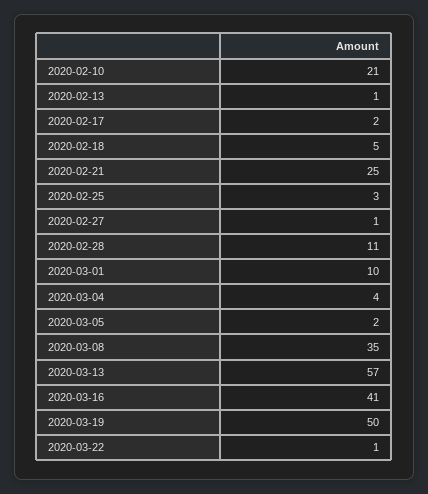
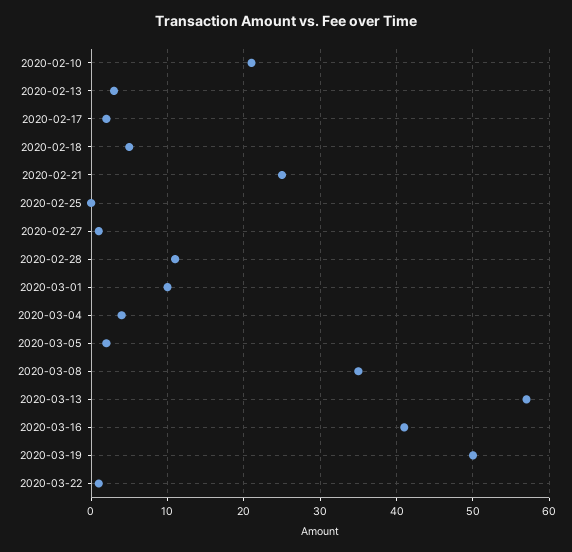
2020-02-13: 1 -> 3
2020-02-25: 3 -> 0

